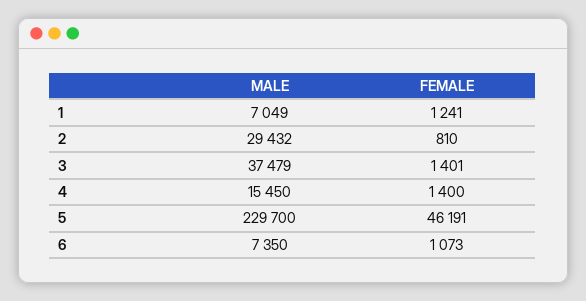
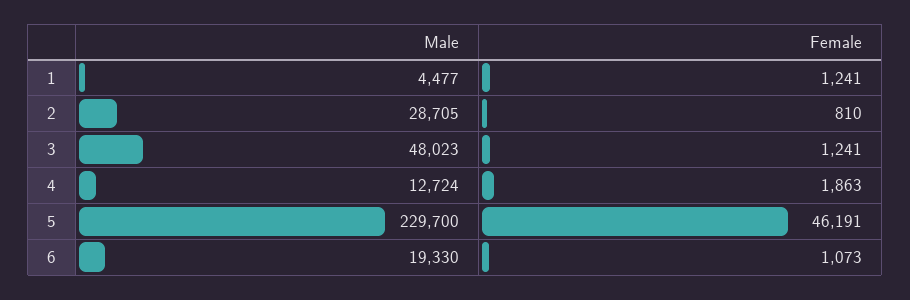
MALE, 1: 7049 -> 4477
MALE, 2: 29432 -> 28705
MALE, 3: 37479 -> 48023
FEMALE, 3: 1401 -> 1241
MALE, 4: 15450 -> 12724
FEMALE, 4: 1400 -> 1863
MALE, 6: 7350 -> 19330

